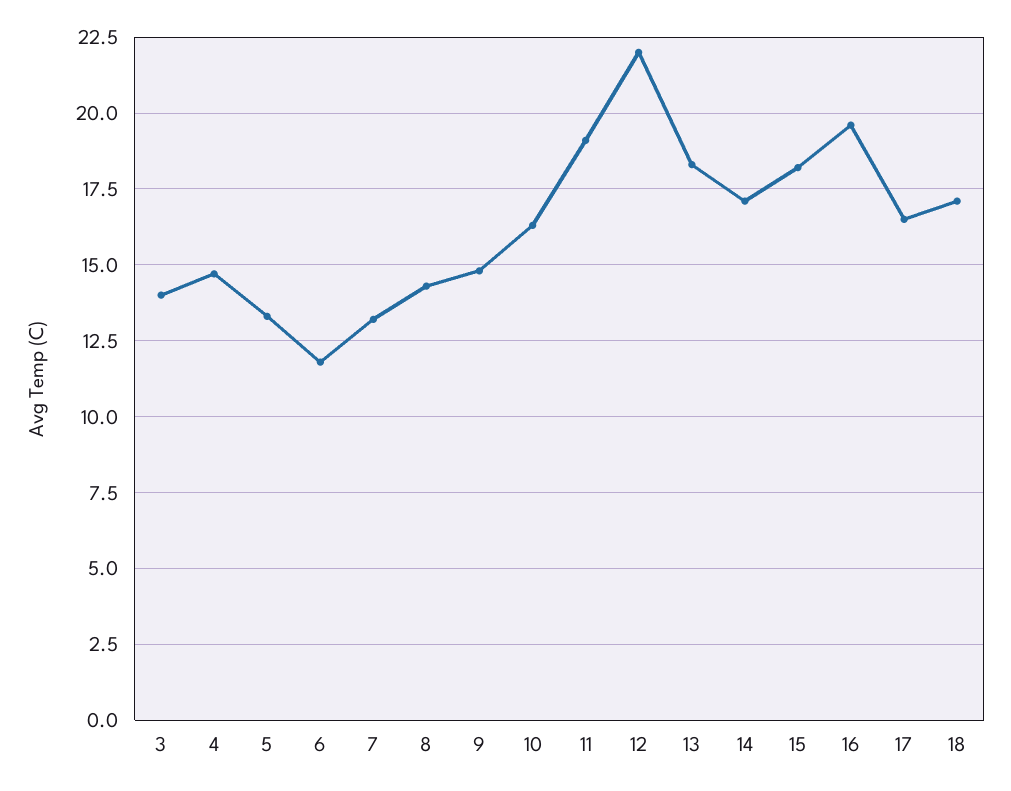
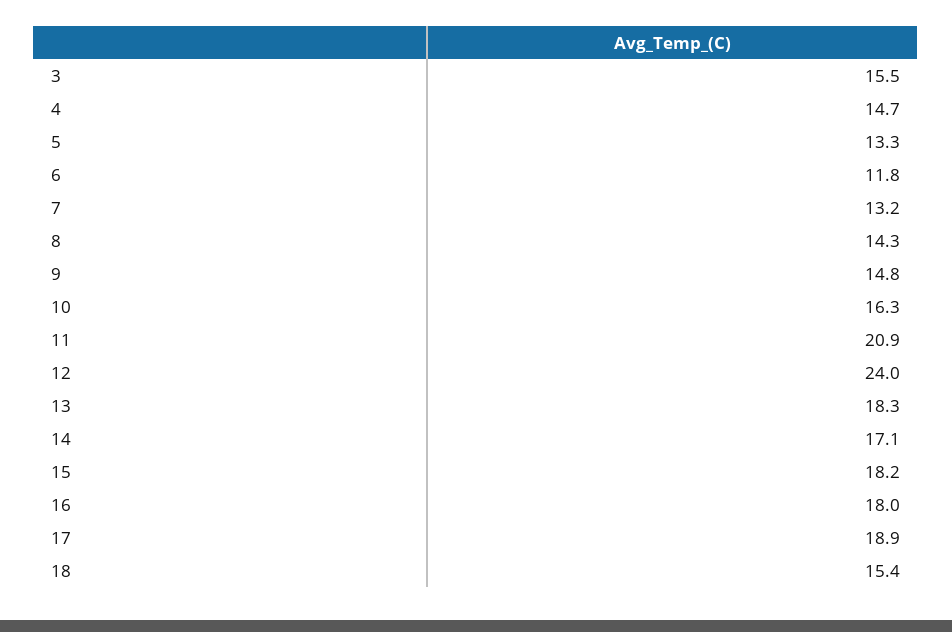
3: 14 -> 15.5
11: 19 -> 20.9
12: 22 -> 24
16: 19.5 -> 18
17: 16.5 -> 18.9
18: 17 -> 15.4

